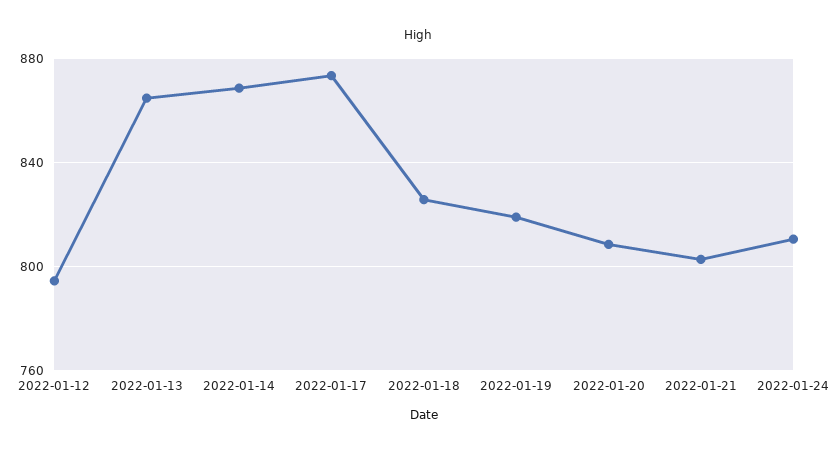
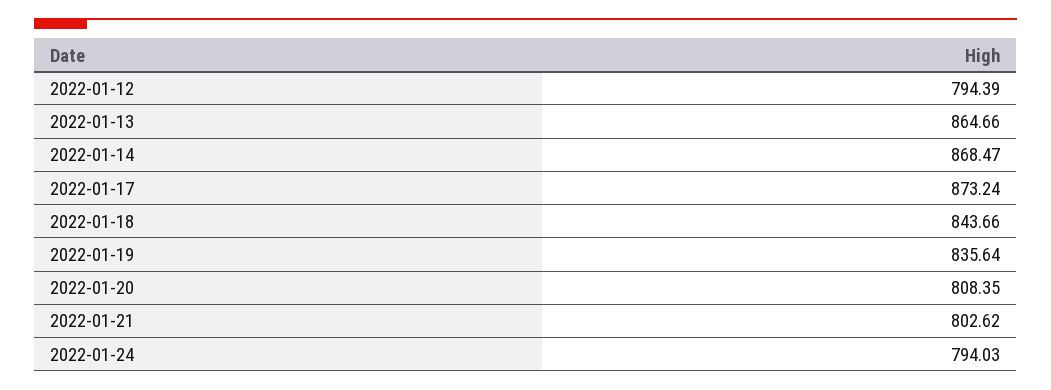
2022-01-18: 825 -> 843.66
2022-01-19: 820 -> 835.64
2022-01-24: 810 -> 794.03

